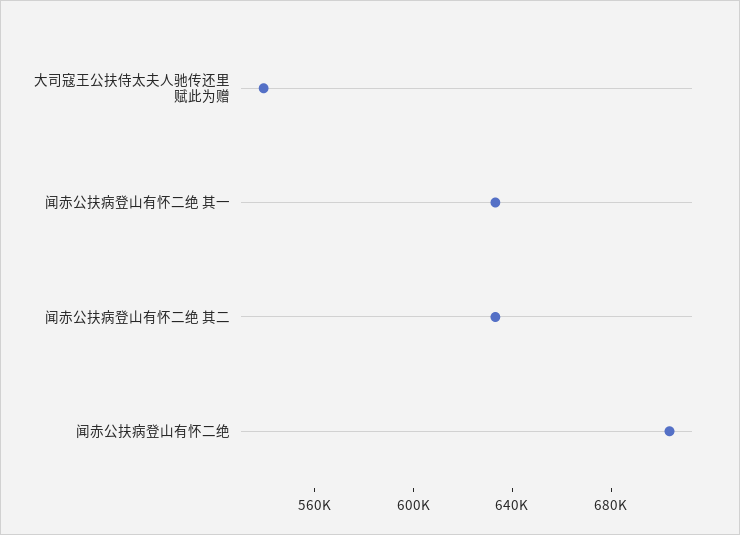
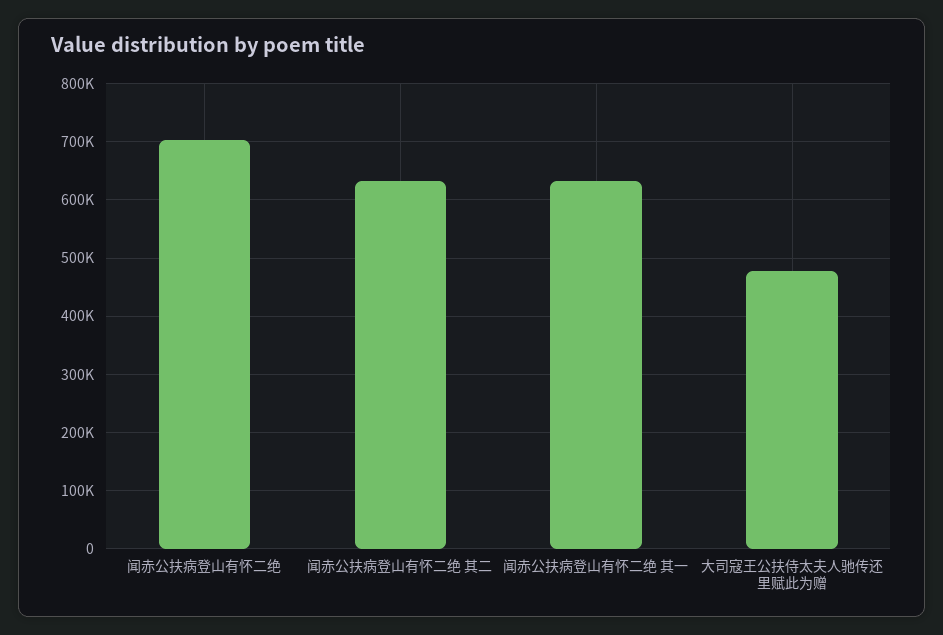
大司寇王公扶侍太夫人驰传还里赋此为赠: 540000 -> 480000

